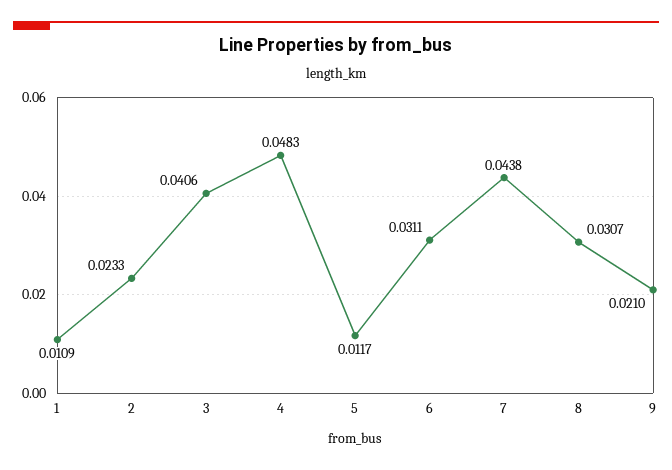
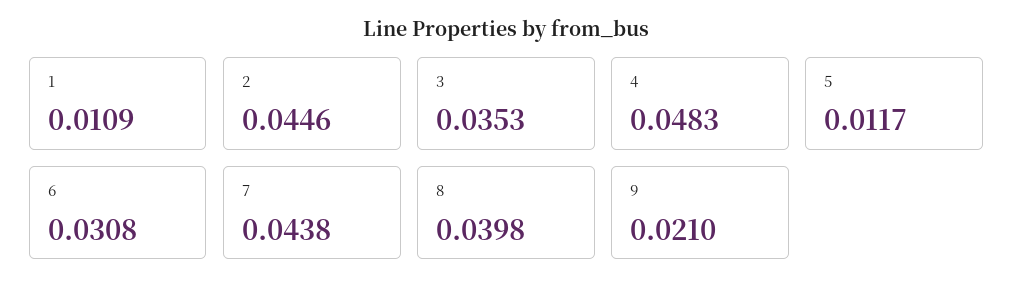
2: 0.0233 -> 0.0446
3: 0.0406 -> 0.0353
6: 0.0311 -> 0.0308
8: 0.0307 -> 0.0398

